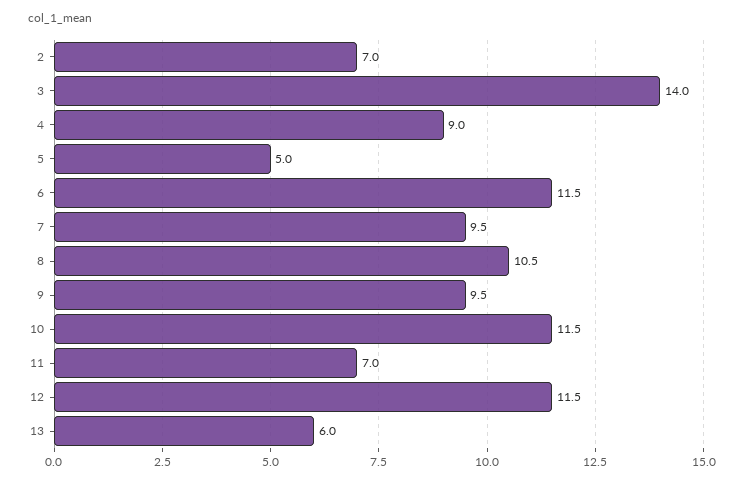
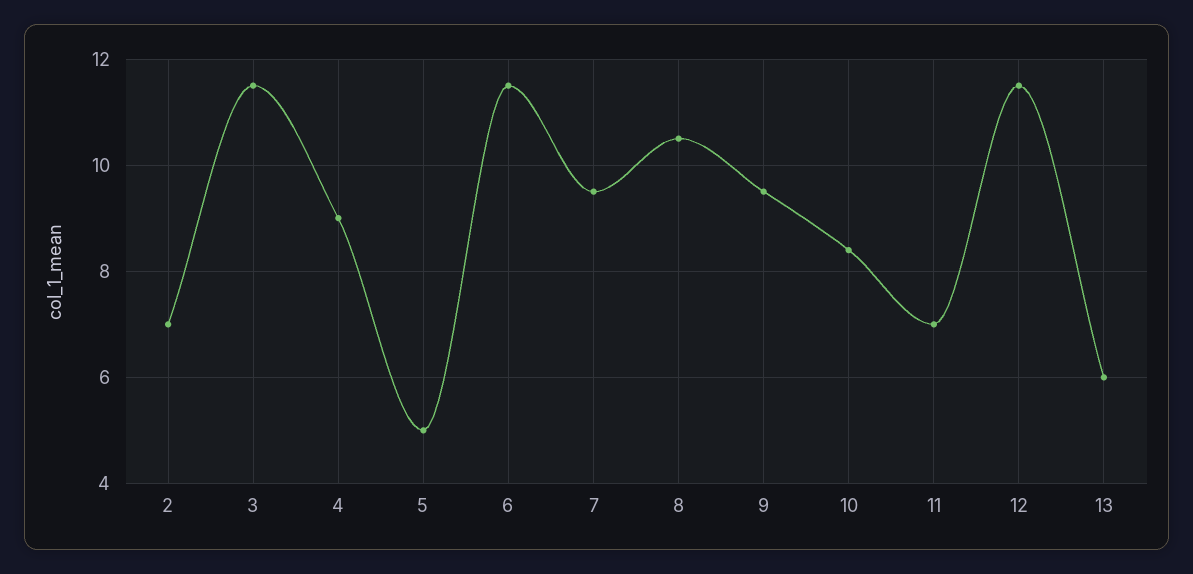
3: 14 -> 11.5
10: 11.5 -> 8.5

